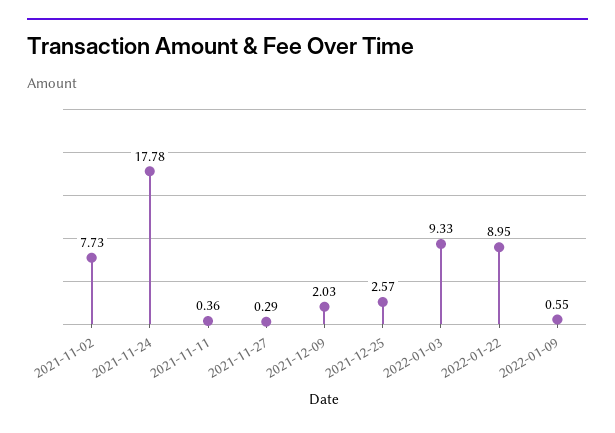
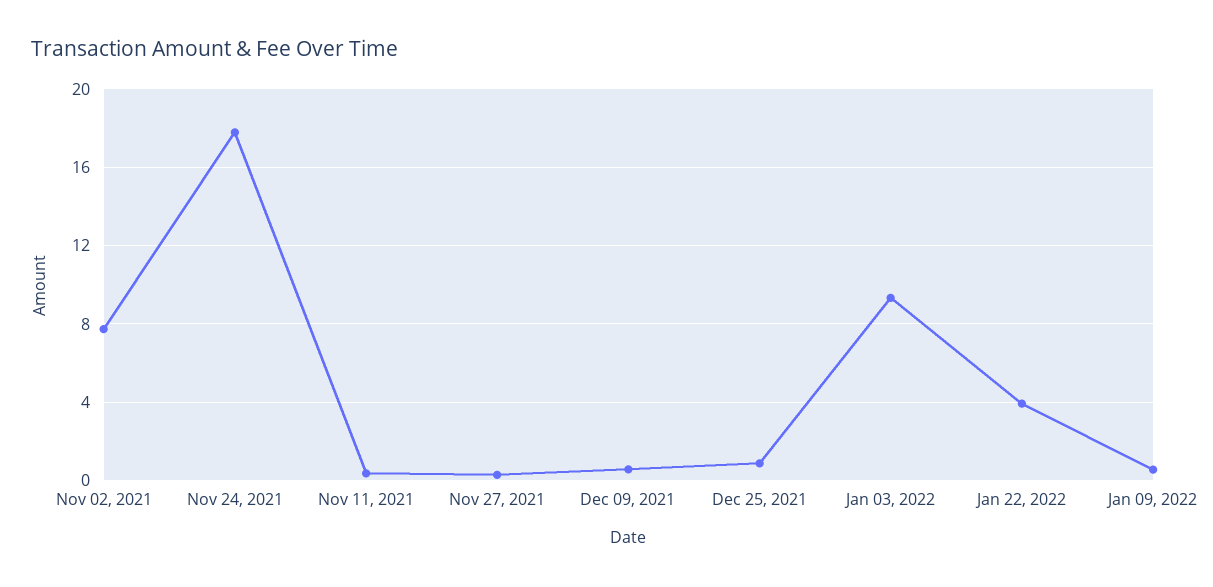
2021-12-09: 2.03 -> 0.5
2021-12-25: 2.57 -> 1
2022-01-22: 8.95 -> 4

